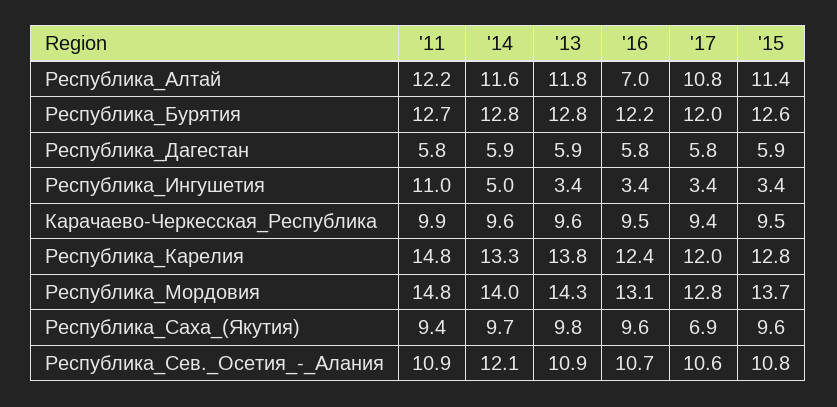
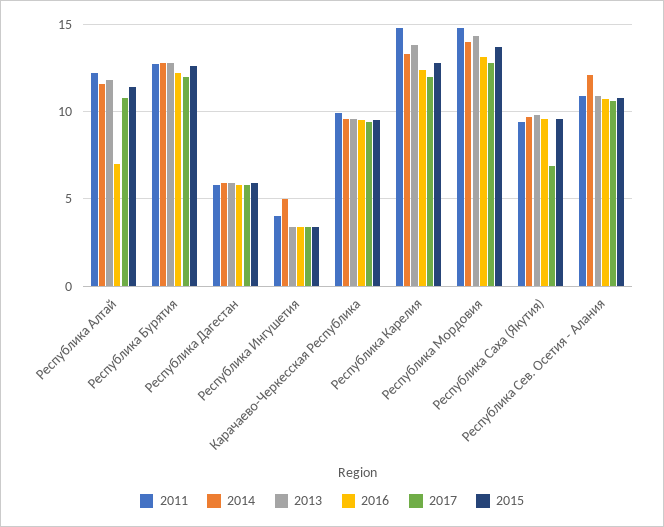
'11, Республика_Ингушетия: 11 -> 4

